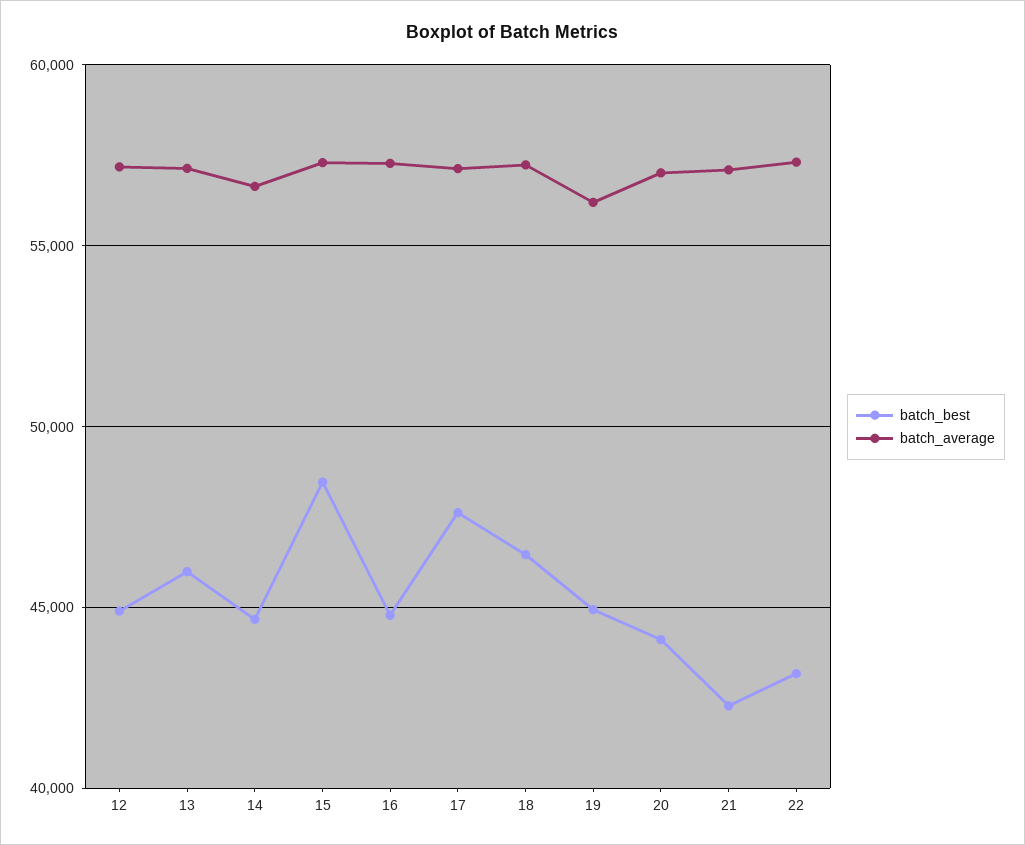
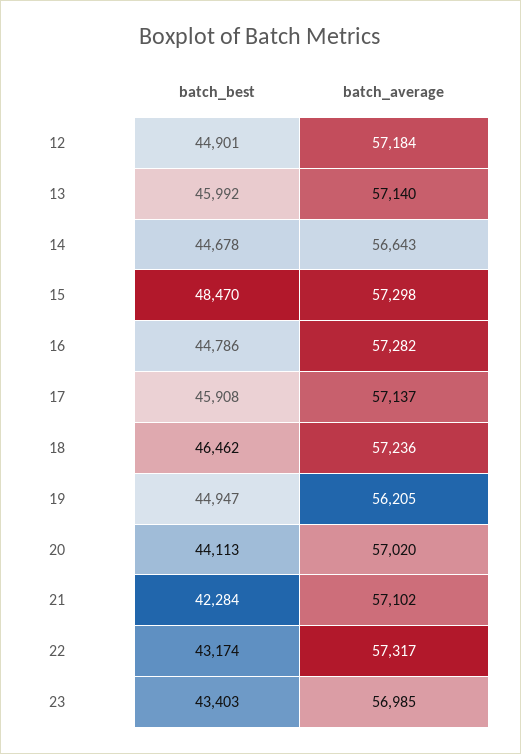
batch_best, 17: 47500 -> 45908
batch_best, 23: none -> 43403
batch_average, 23: none -> 56985

